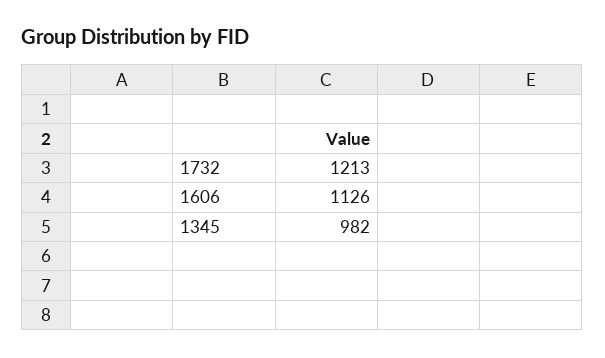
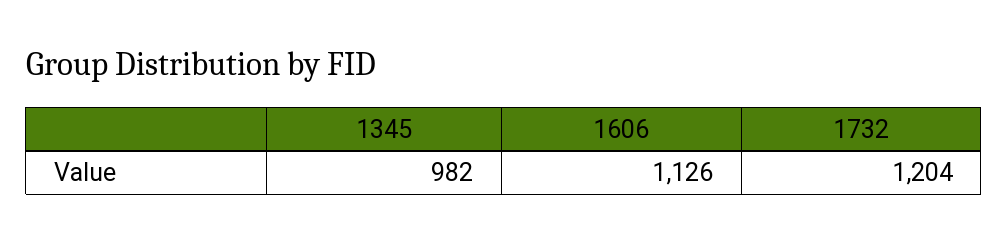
1732: 1213 -> 1204

